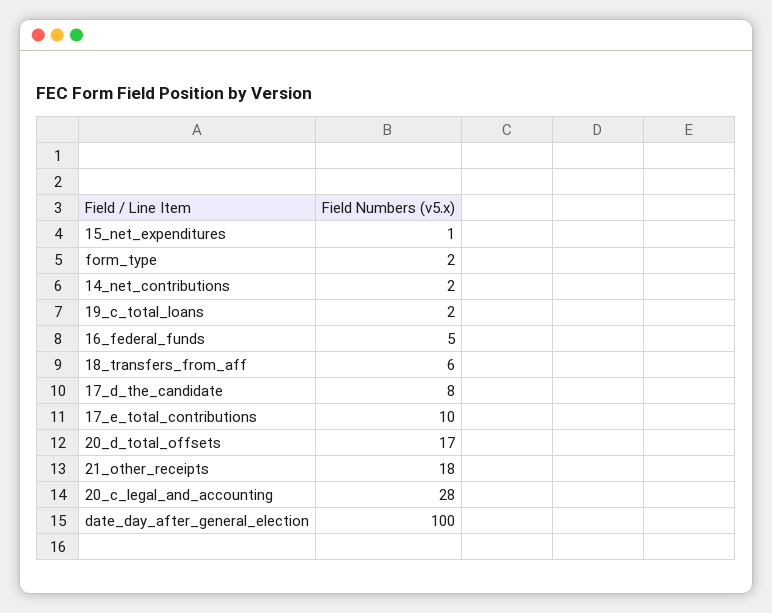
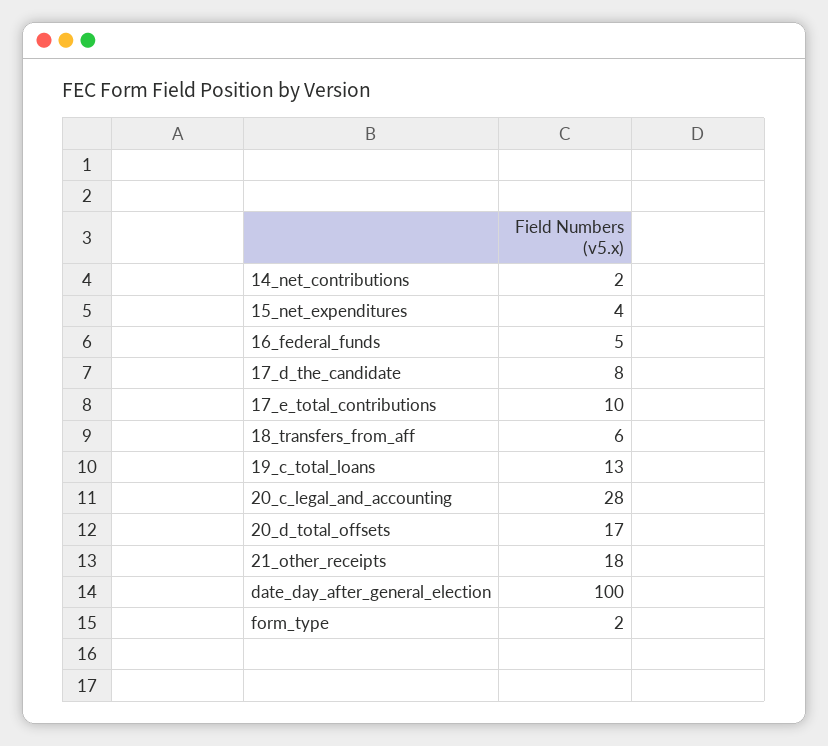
15_net_expenditures: 1 -> 4
19_c_total_loans: 2 -> 13

